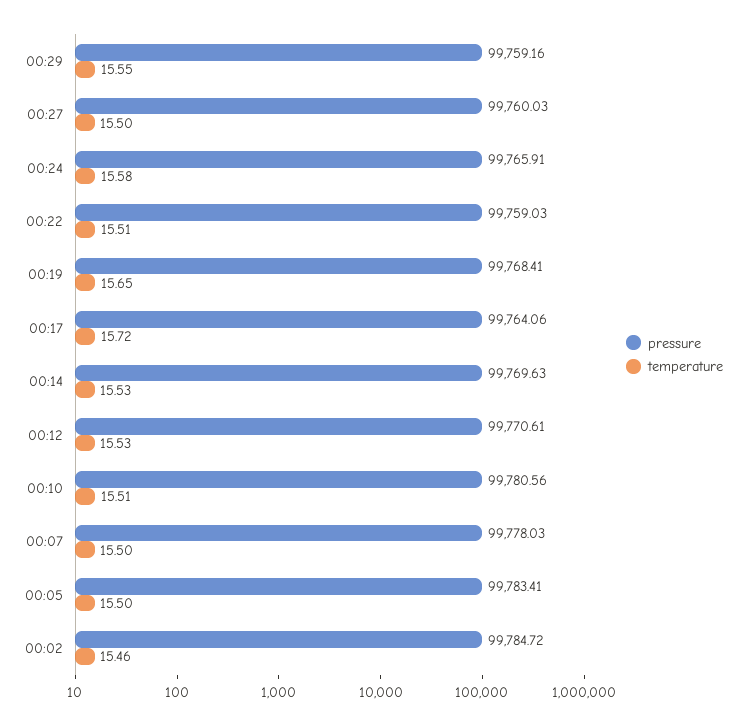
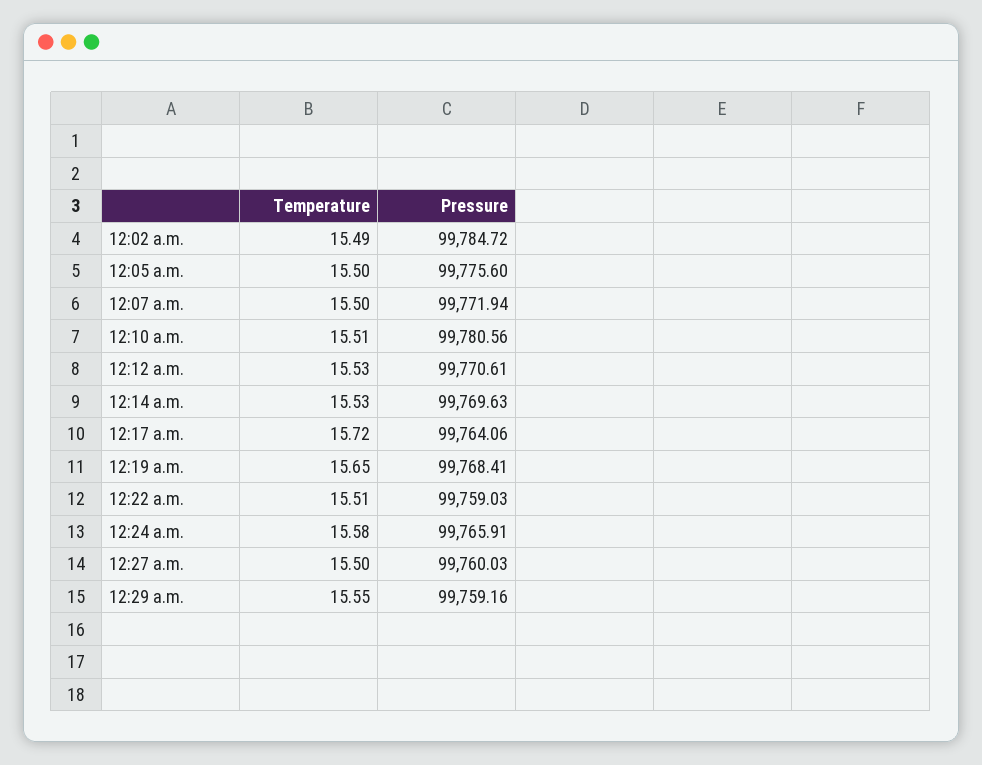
pressure, 00:07: 99778.03 -> 99771.94
pressure, 00:05: 99783.41 -> 99775.6
temperature, 00:02: 15.46 -> 15.49

